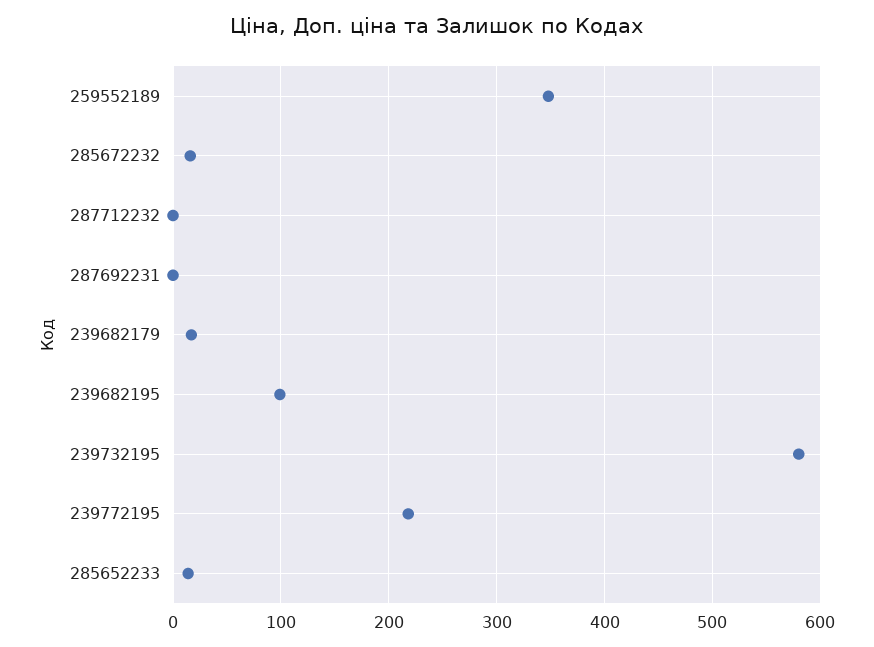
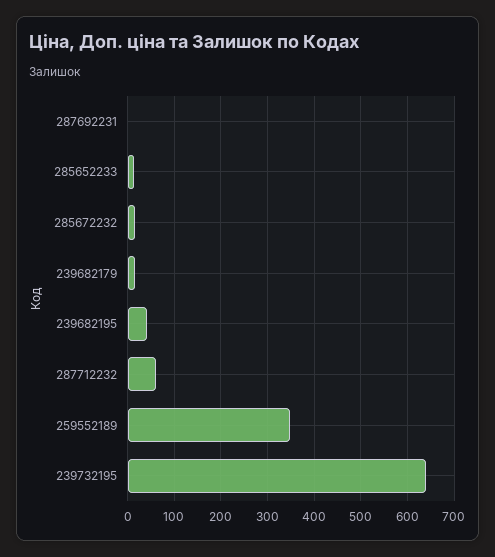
287712232: 0 -> 60
239682195: 100 -> 40
239732195: 580 -> 640
239772195: 220 -> none

